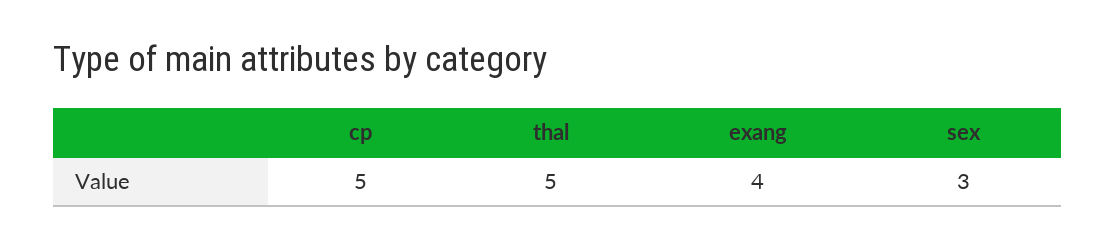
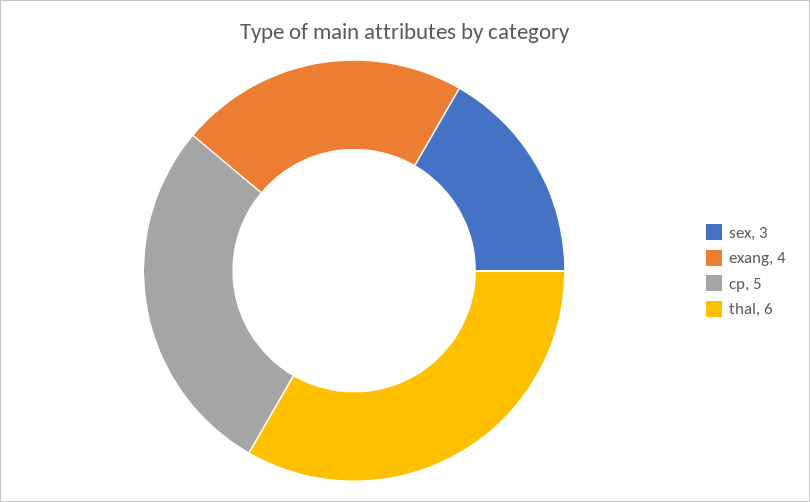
thal: 5 -> 6

